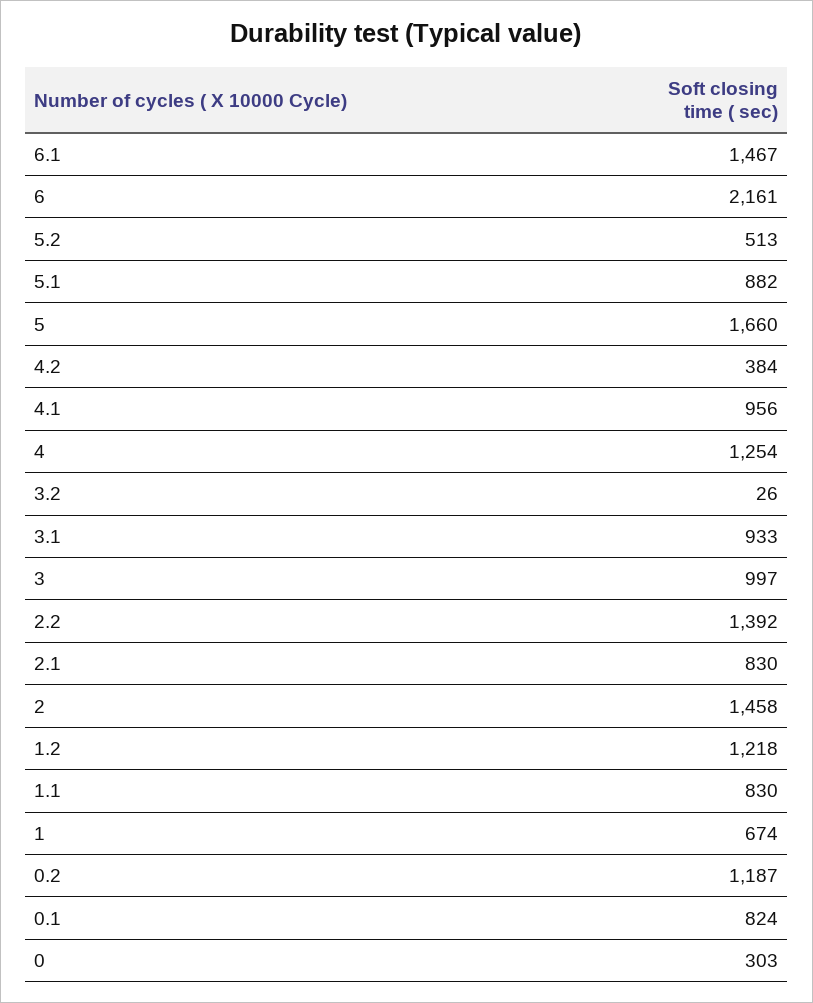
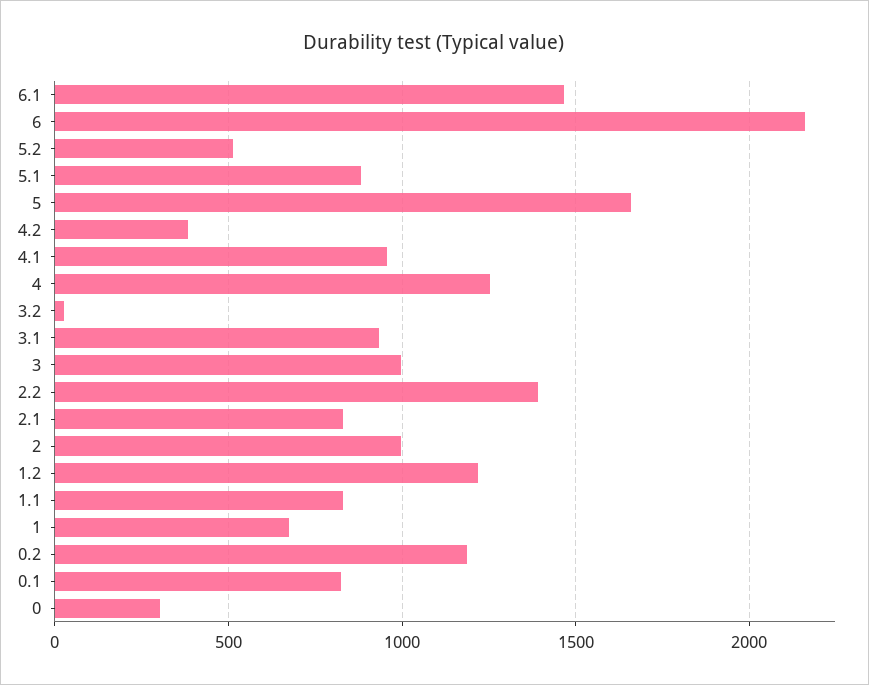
2: 1458 -> 1000

